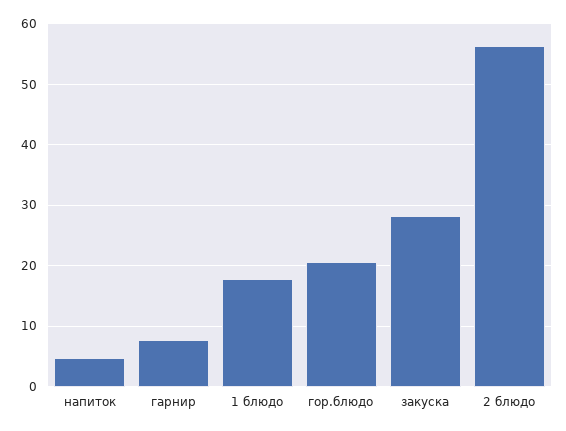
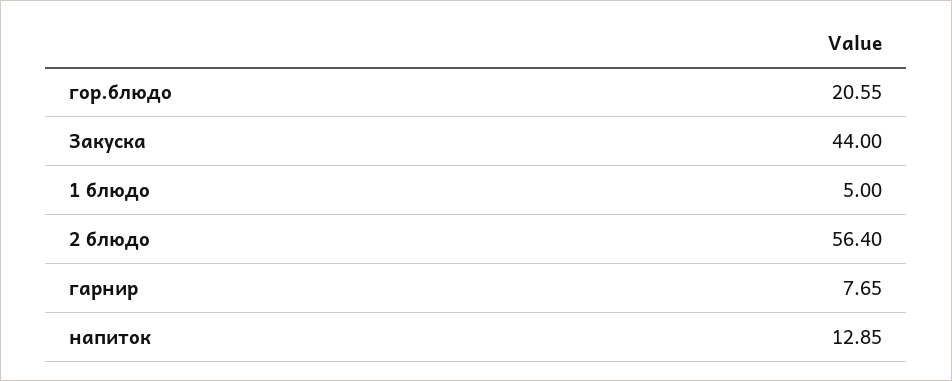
напиток: 5 -> 12.85
1 блюдо: 18 -> 5
закуска: 28 -> 44

